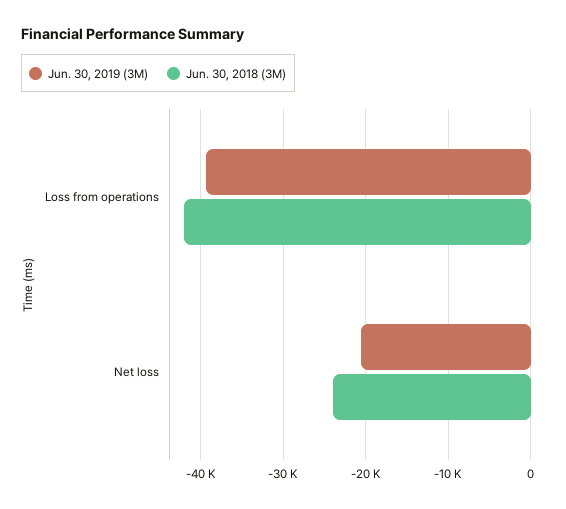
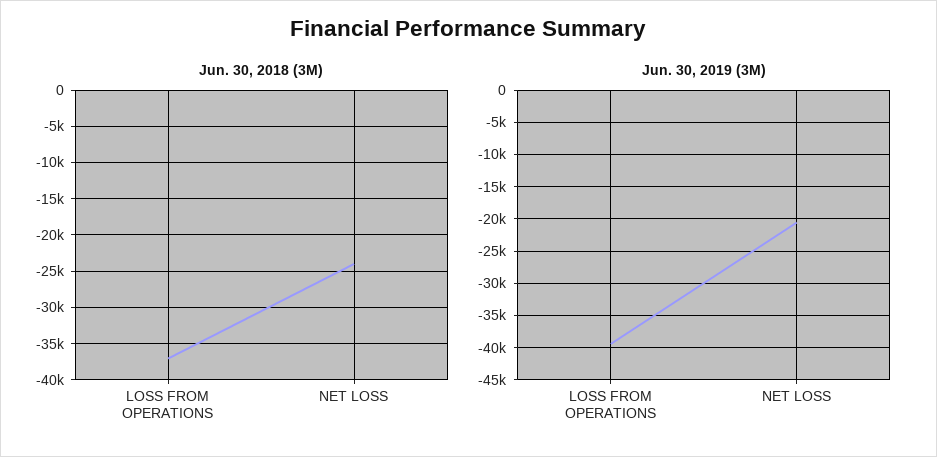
Jun. 30, 2018 (3M), Loss from operations: -42000 -> -37000

